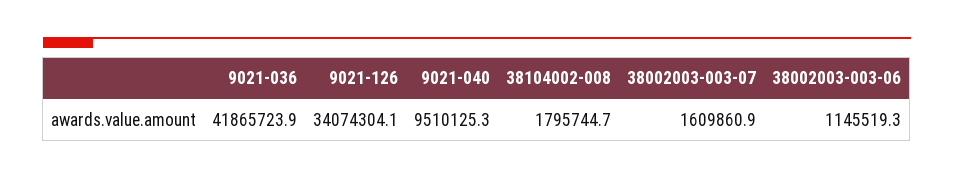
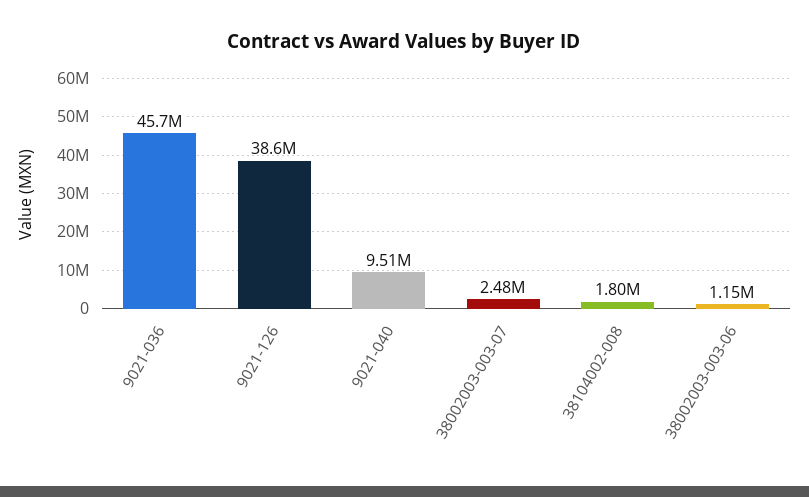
9021-036: 41865723.9 -> 45700000
9021-126: 34074304.1 -> 38600000
38002003-003-07: 1609860.9 -> 2480000

